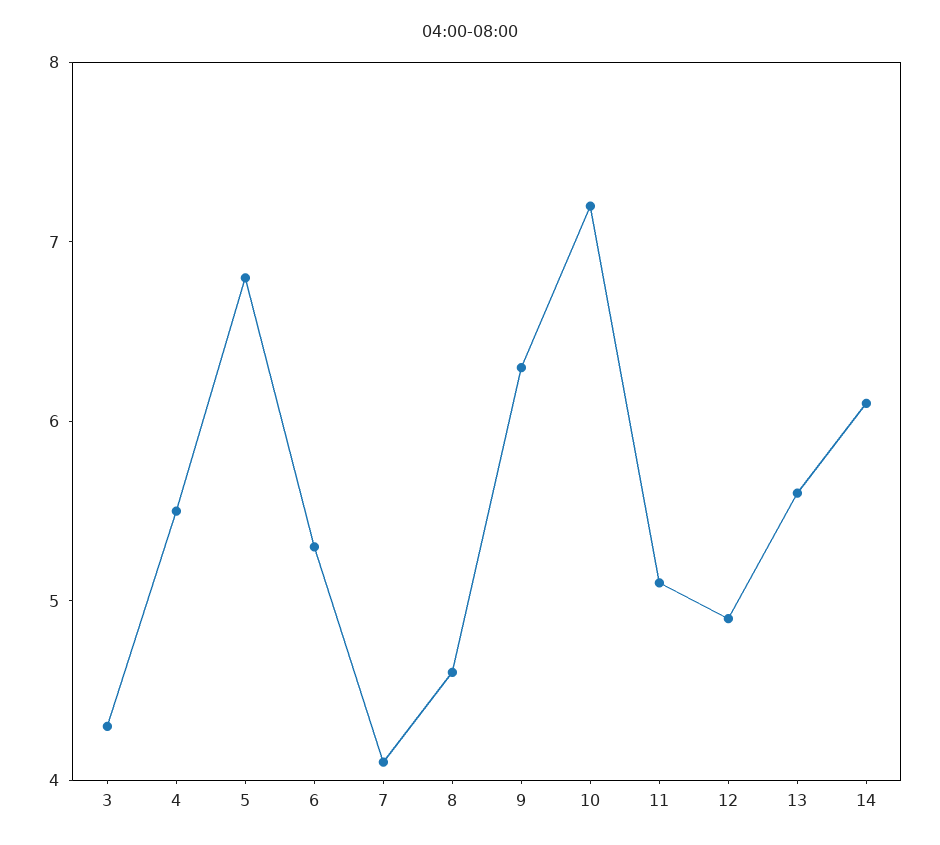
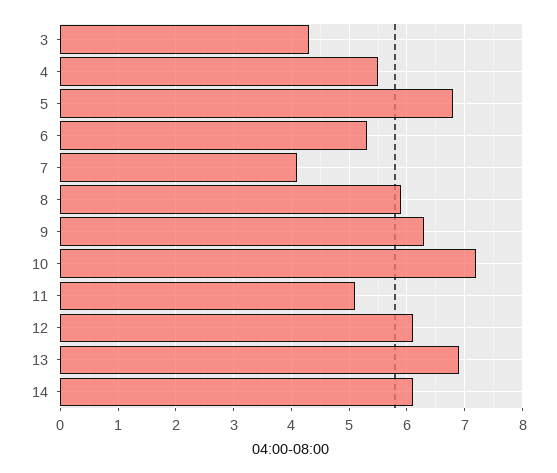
8: 4.6 -> 6
12: 4.9 -> 6
13: 5.6 -> 7

